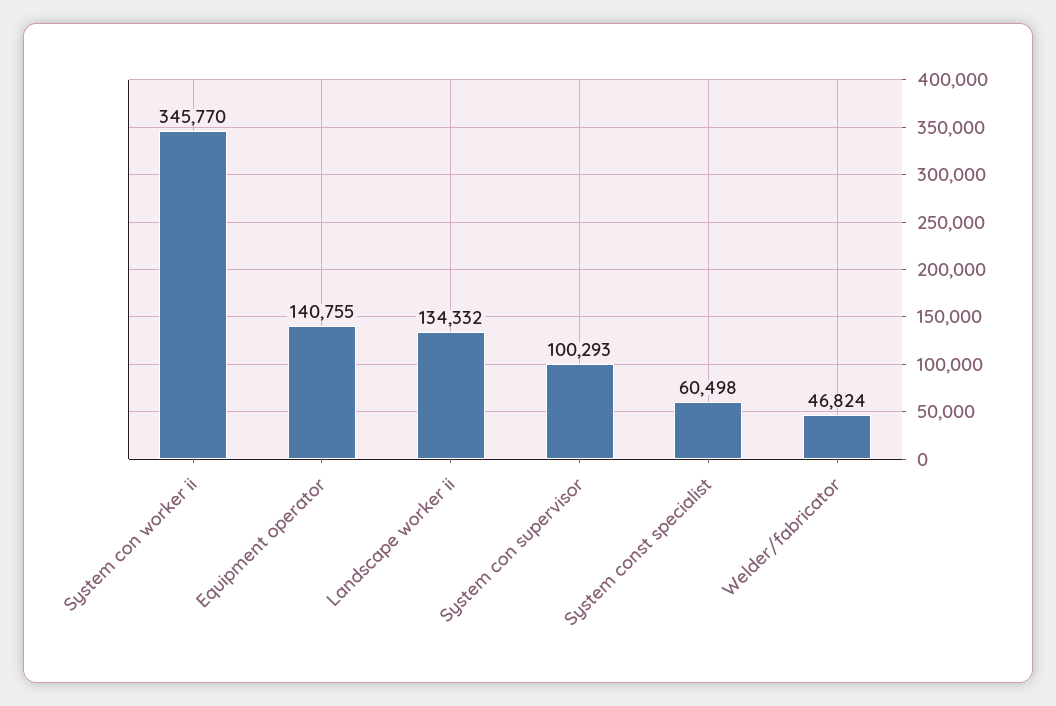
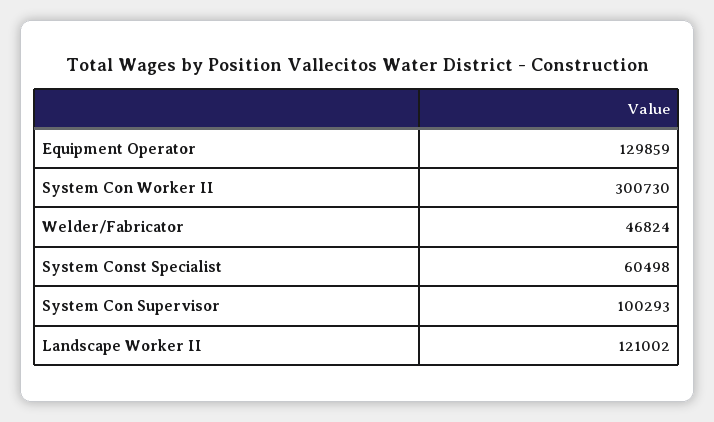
System con worker ii: 345770 -> 300730
Equipment operator: 140755 -> 129859
Landscape worker ii: 134332 -> 121002

